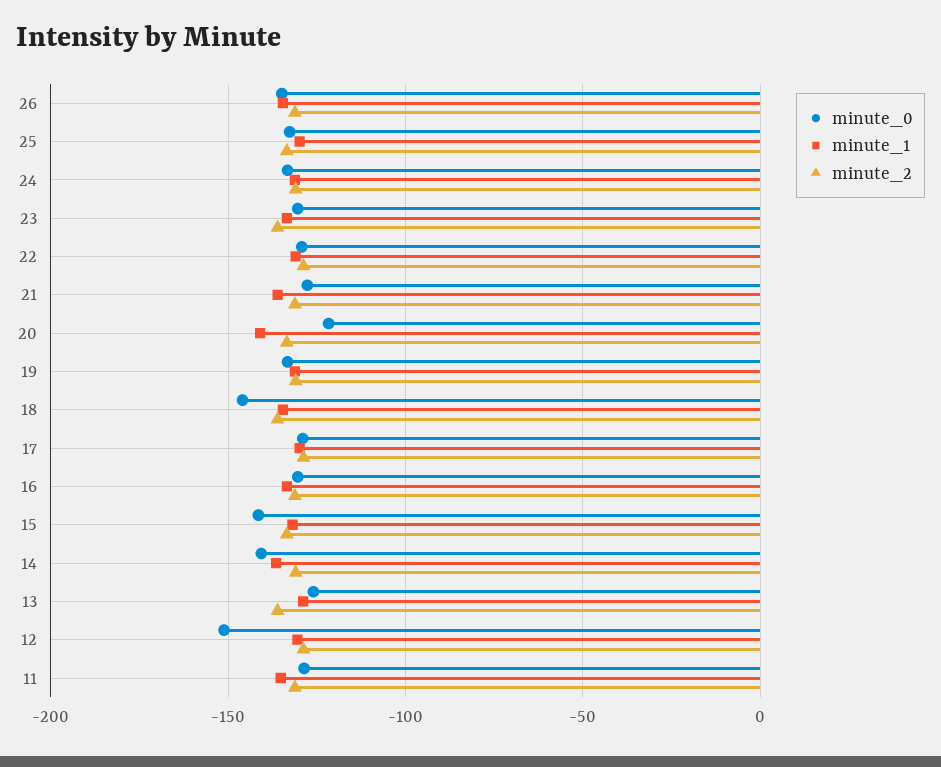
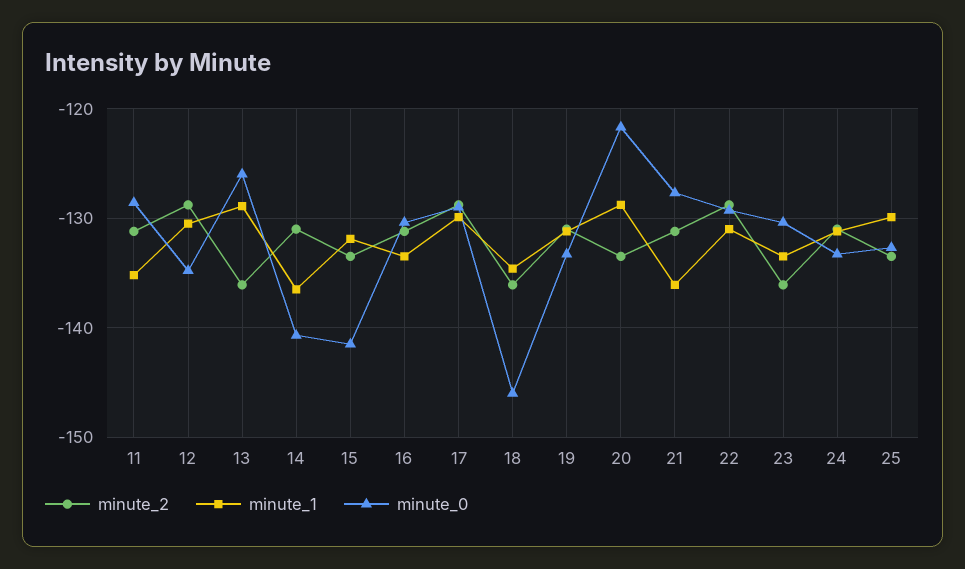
minute_0, 26: -135 -> none
minute_1, 26: -135 -> none
minute_2, 26: -130 -> none
minute_1, 20: -140 -> -129
minute_0, 12: -150 -> -135

